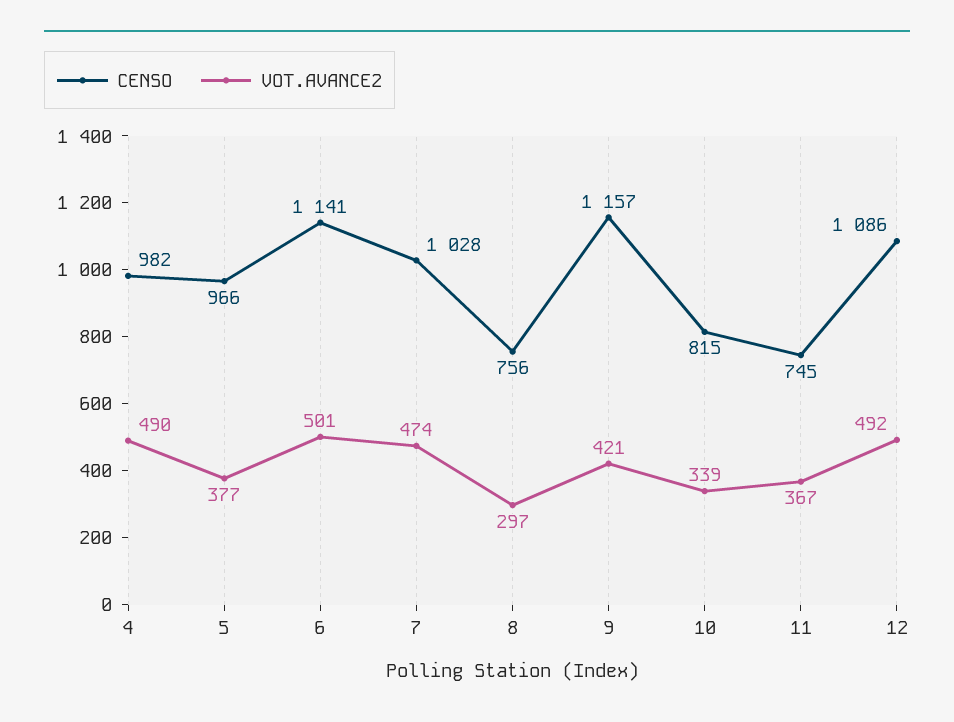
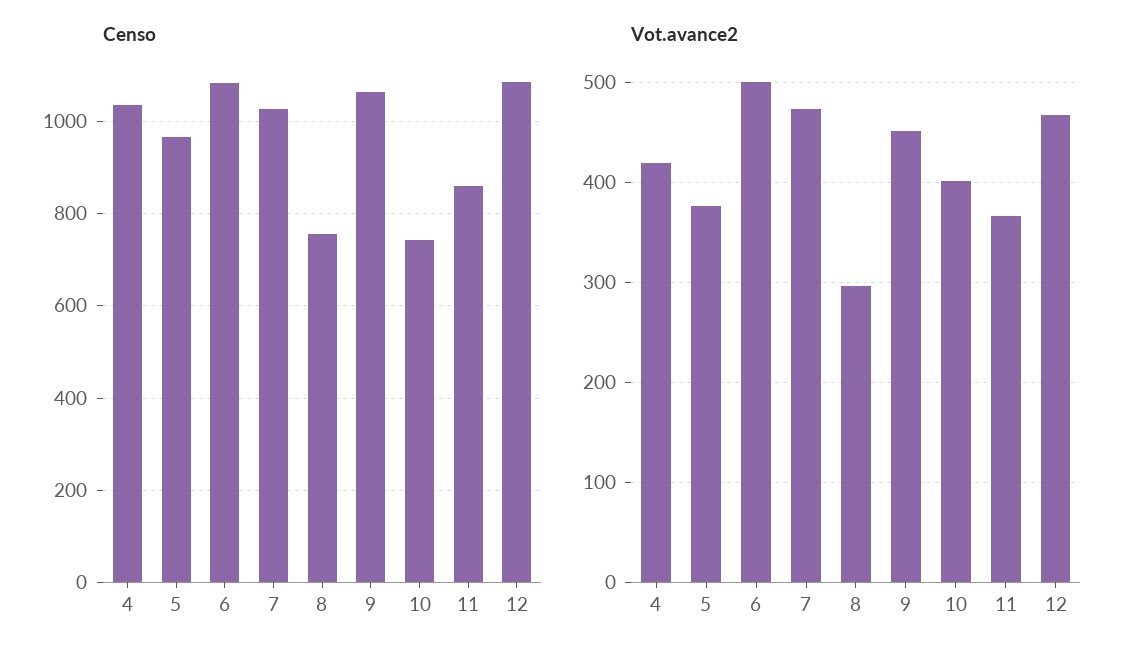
CENSO, 4: 982 -> 1040
VOT.AVANCE2, 4: 490 -> 420
CENSO, 6: 1141 -> 1080
CENSO, 9: 1157 -> 1060
VOT.AVANCE2, 9: 421 -> 450
CENSO, 10: 815 -> 740
VOT.AVANCE2, 10: 339 -> 400
CENSO, 11: 745 -> 860
VOT.AVANCE2, 12: 492 -> 470

